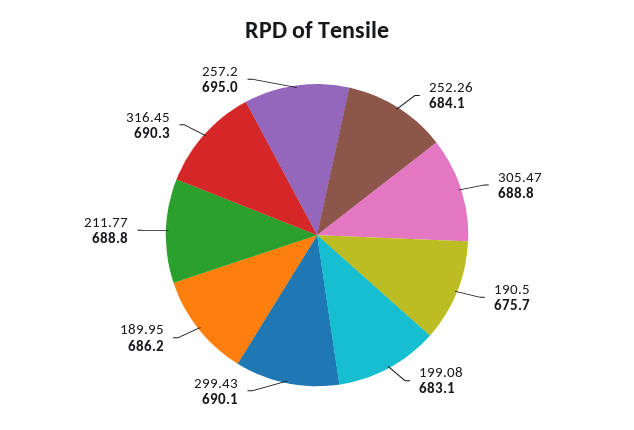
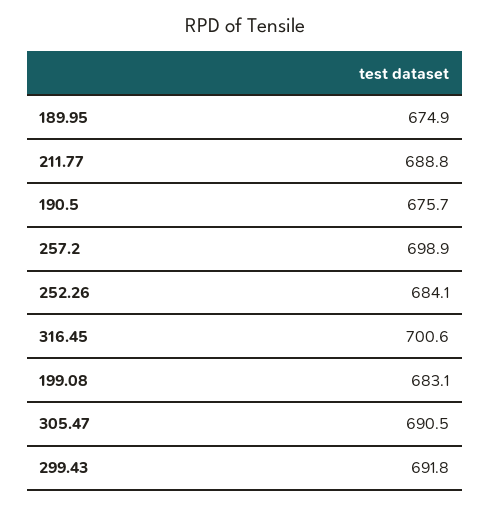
305.47: 688.8 -> 690.5
299.43: 690.1 -> 691.8
189.95: 686.2 -> 674.9
316.45: 690.3 -> 700.6
257.2: 695 -> 698.9

